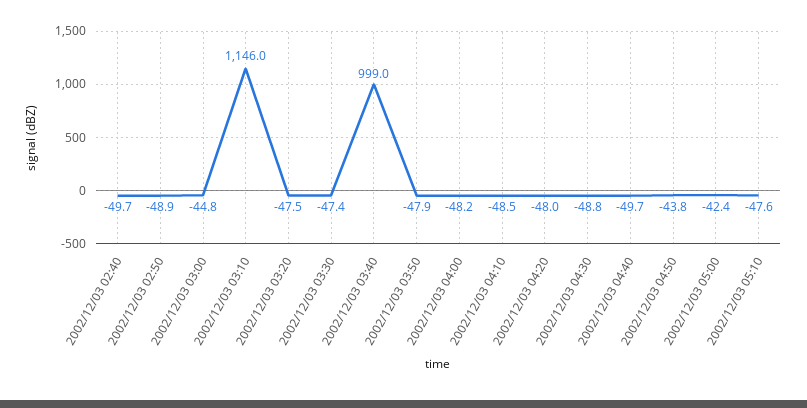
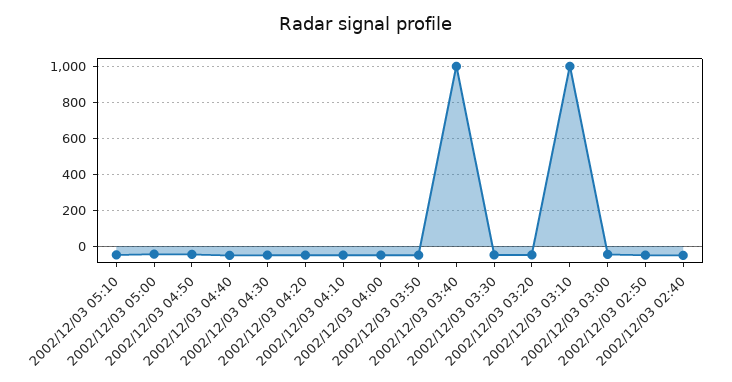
2002/12/03 03:10: 1146 -> 1000

